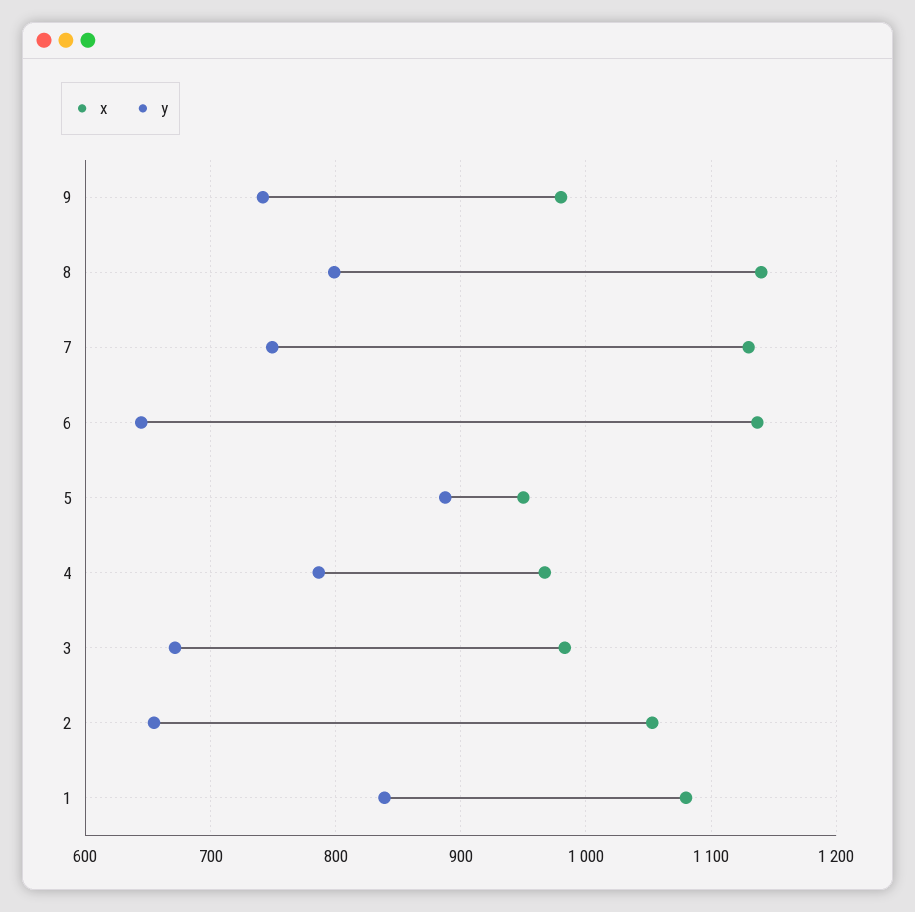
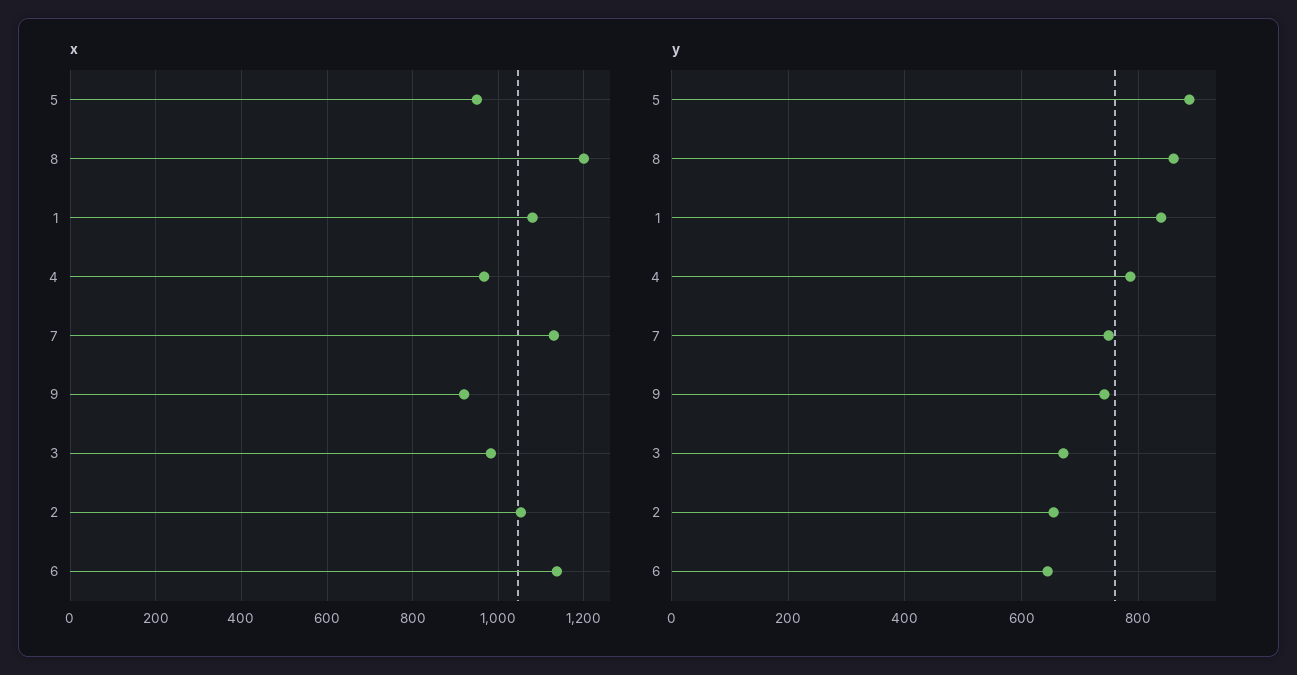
x, 9: 980 -> 920
x, 8: 1140 -> 1200
y, 8: 800 -> 860

